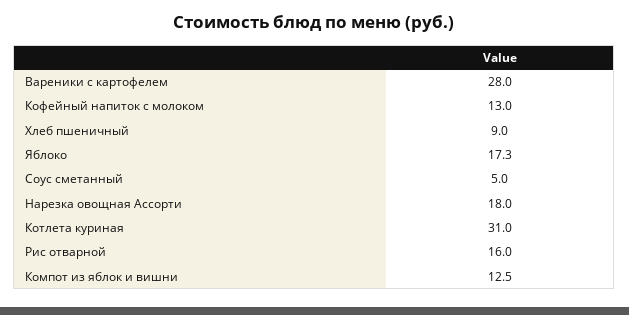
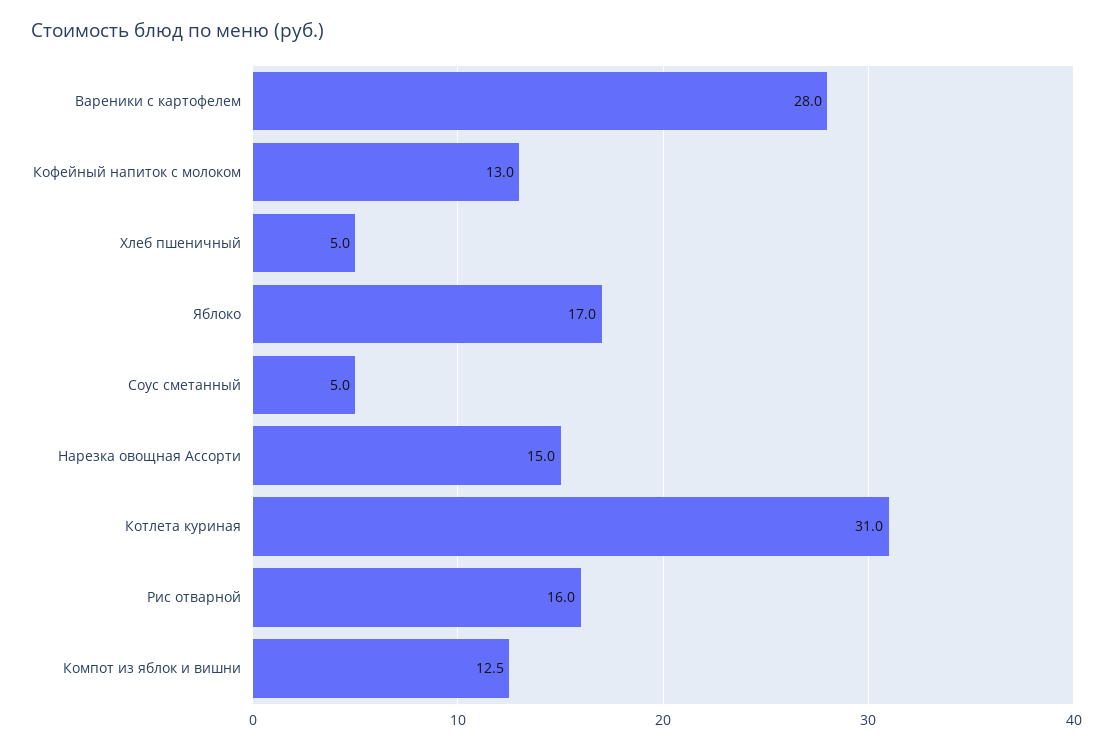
Хлеб пшеничный: 9 -> 5
Яблоко: 17.3 -> 17
Нарезка овощная Ассорти: 18 -> 15

